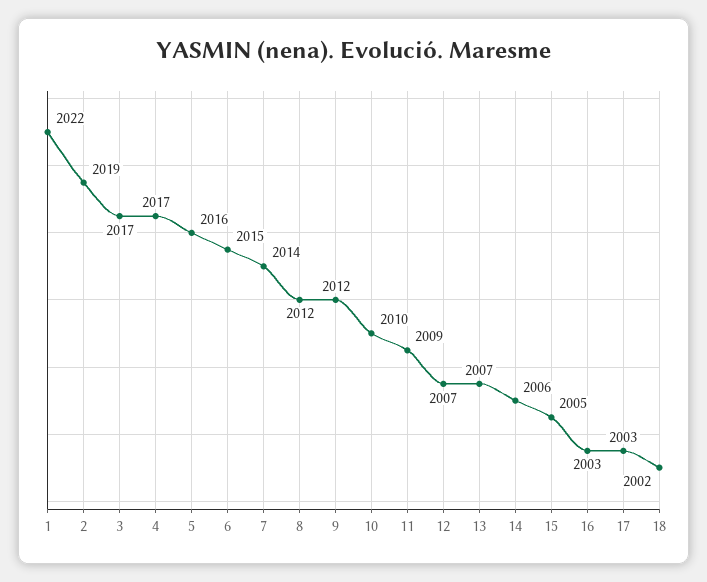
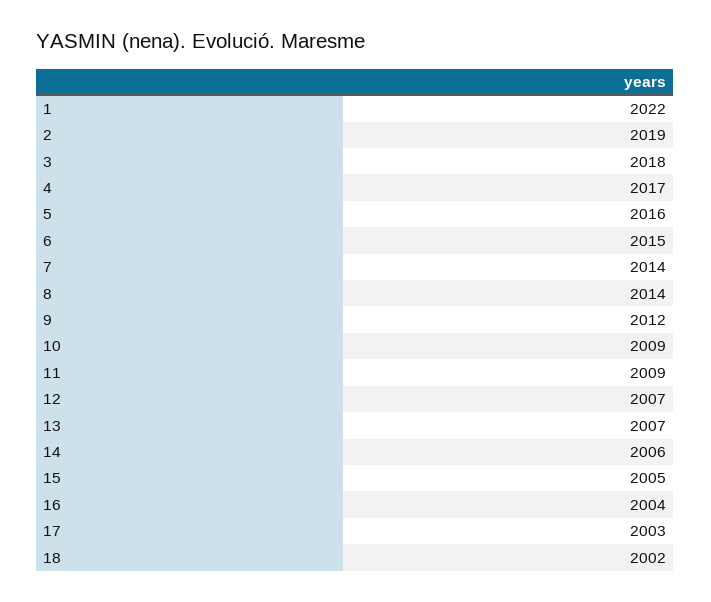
3: 2017 -> 2018
8: 2012 -> 2014
10: 2010 -> 2009
16: 2003 -> 2004

